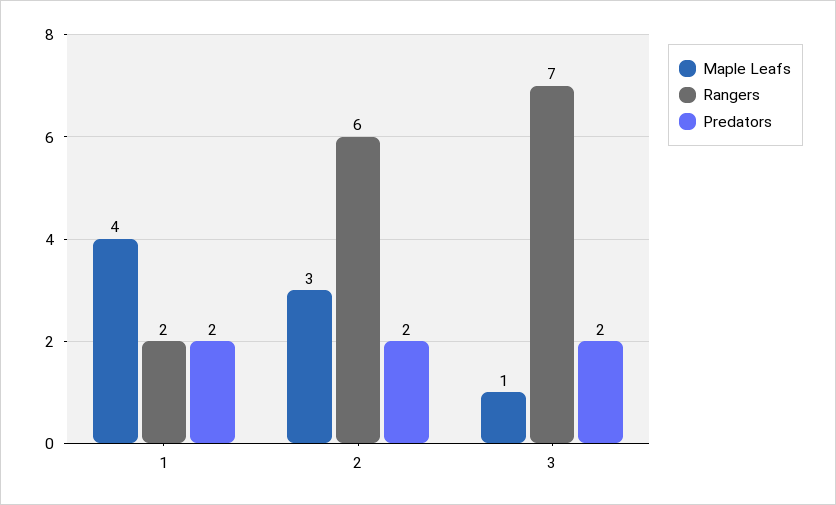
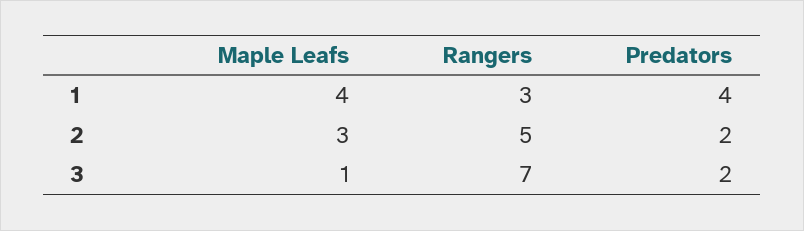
Rangers, 1: 2 -> 3
Predators, 1: 2 -> 4
Rangers, 2: 6 -> 5

